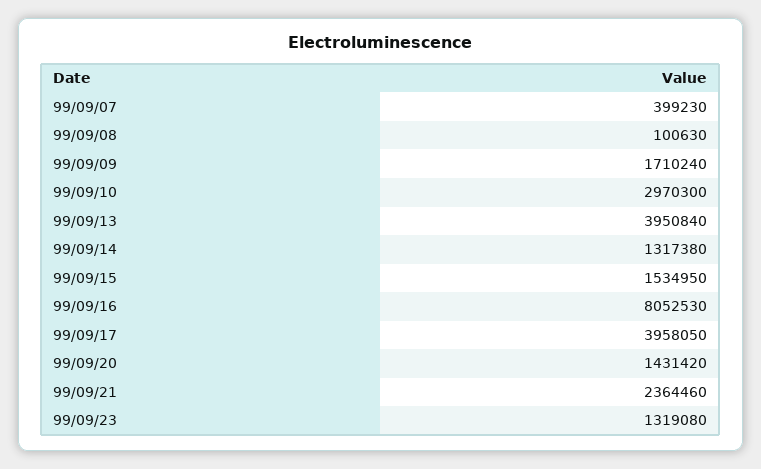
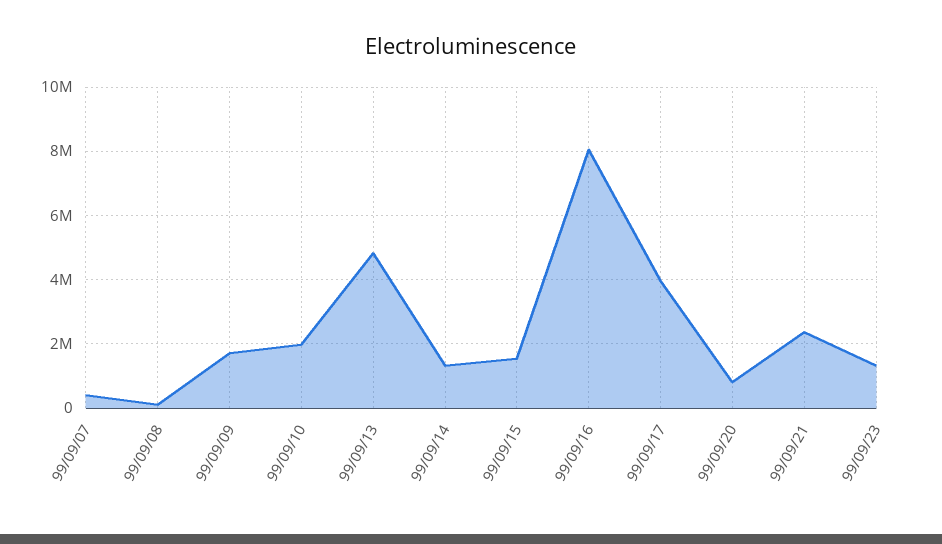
99/09/10: 2970300 -> 2000000
99/09/13: 3950840 -> 4800000
99/09/20: 1431420 -> 800000

